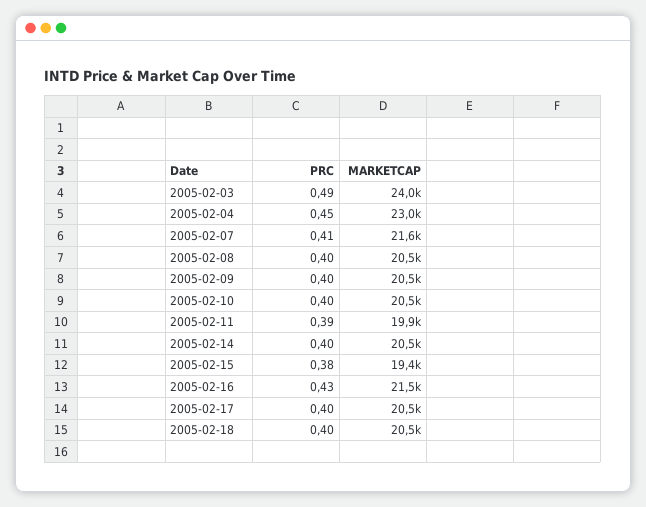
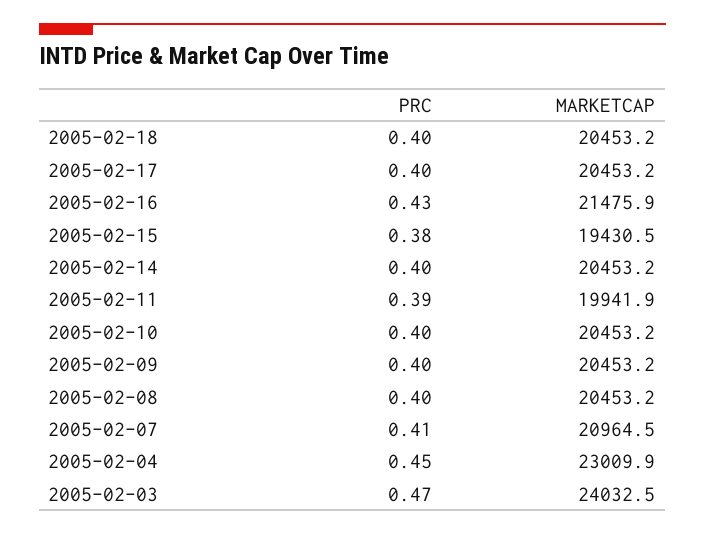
PRC, 2005-02-03: 0.49 -> 0.47
MARKETCAP, 2005-02-07: 21600 -> 20964.5

